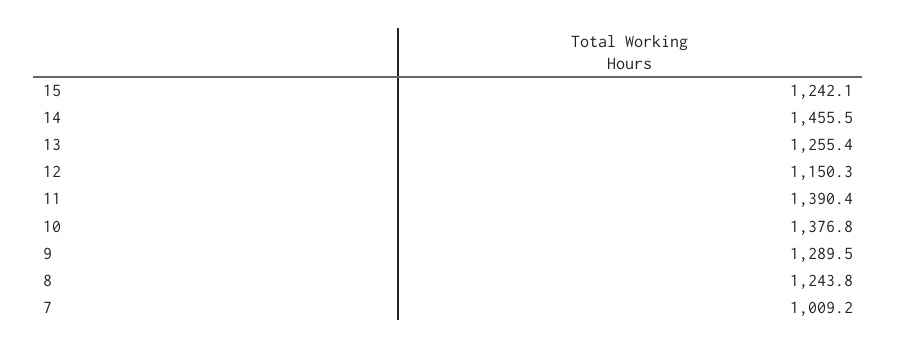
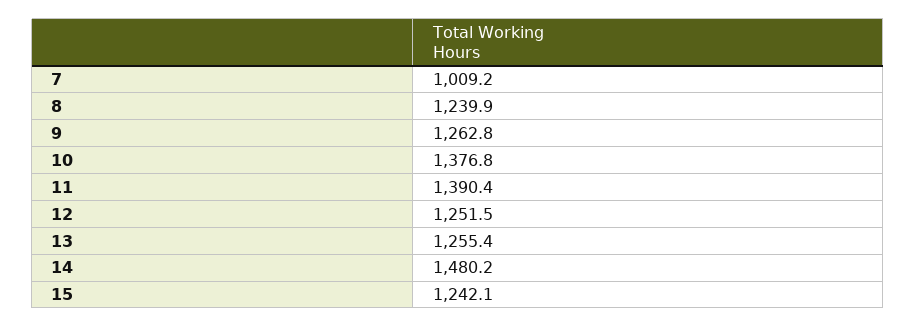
14: 1455.5 -> 1480.2
12: 1150.3 -> 1251.5
9: 1289.5 -> 1262.8
8: 1243.8 -> 1239.9

